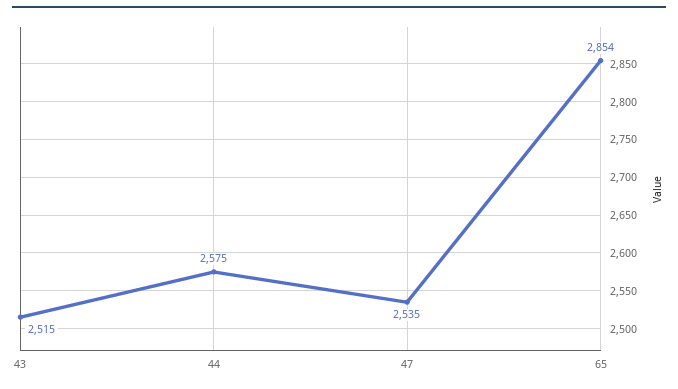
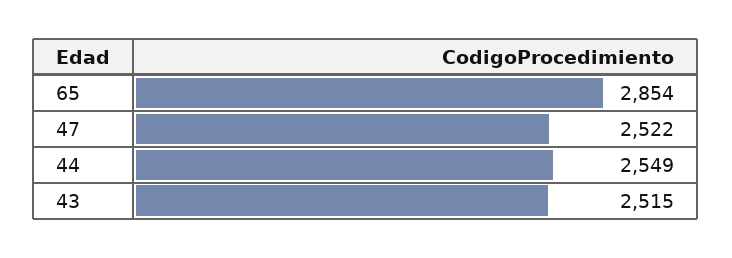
44: 2575 -> 2549
47: 2535 -> 2522

